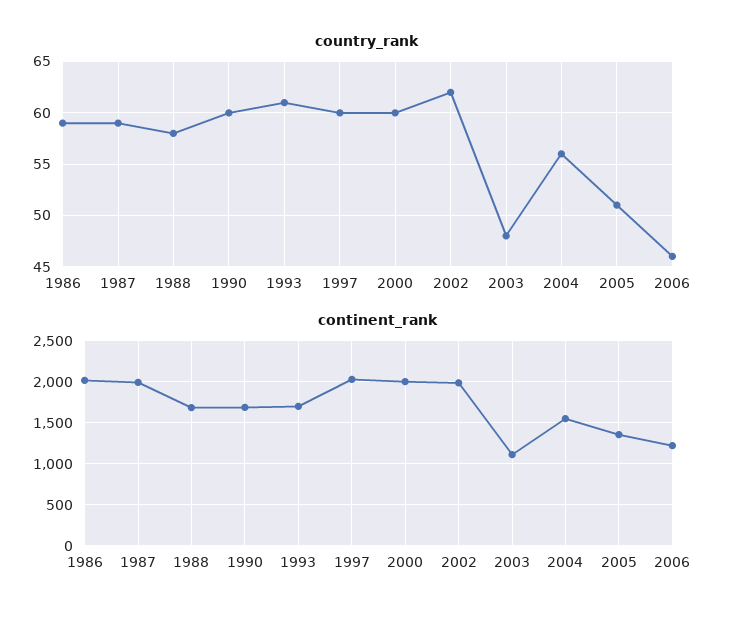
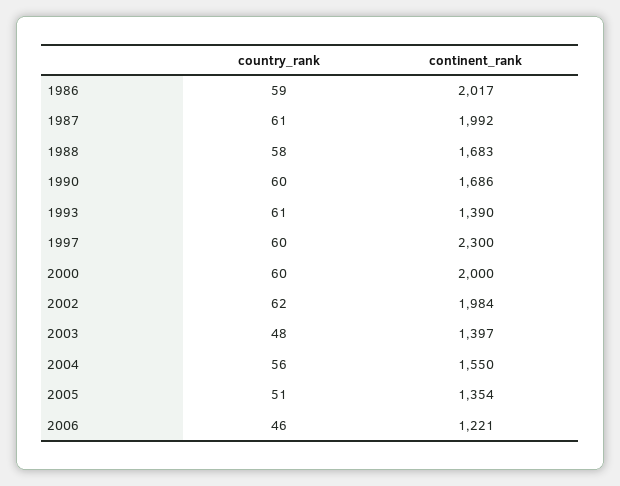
country_rank, 1987: 59 -> 61
continent_rank, 1993: 1700 -> 1390
continent_rank, 1997: 2000 -> 2300
continent_rank, 2003: 1100 -> 1397

